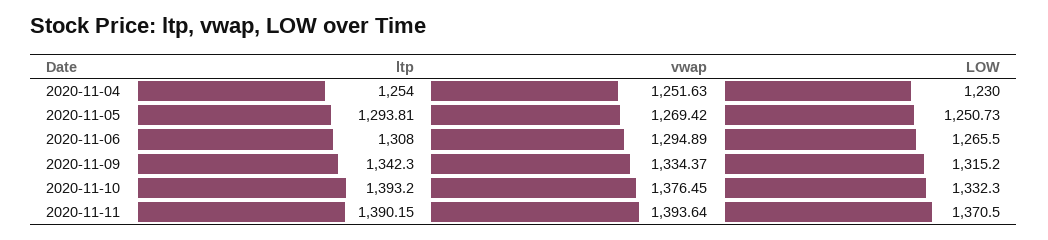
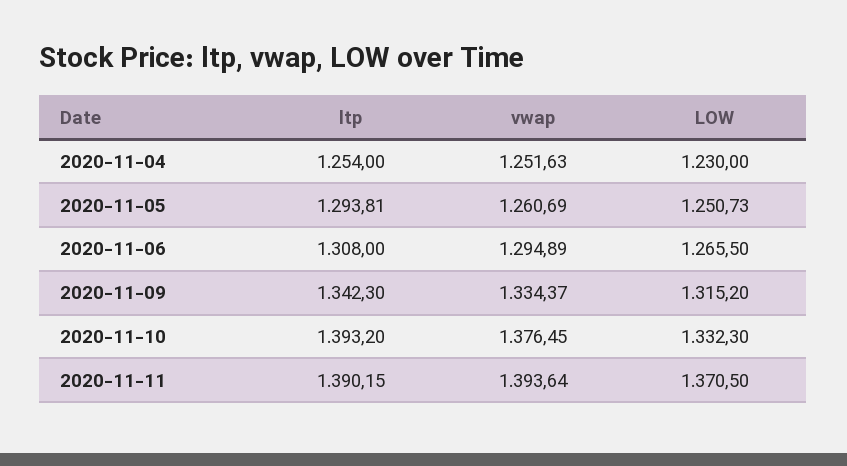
vwap, 2020-11-05: 1269.42 -> 1260.69

